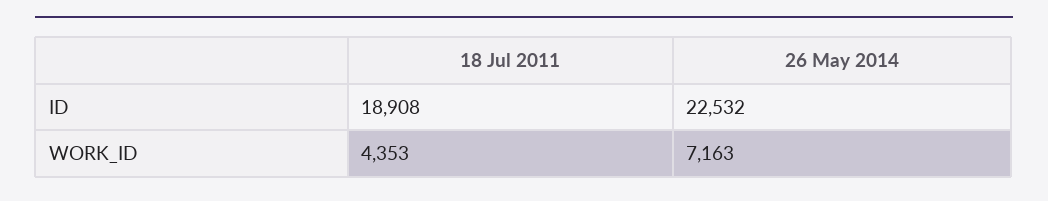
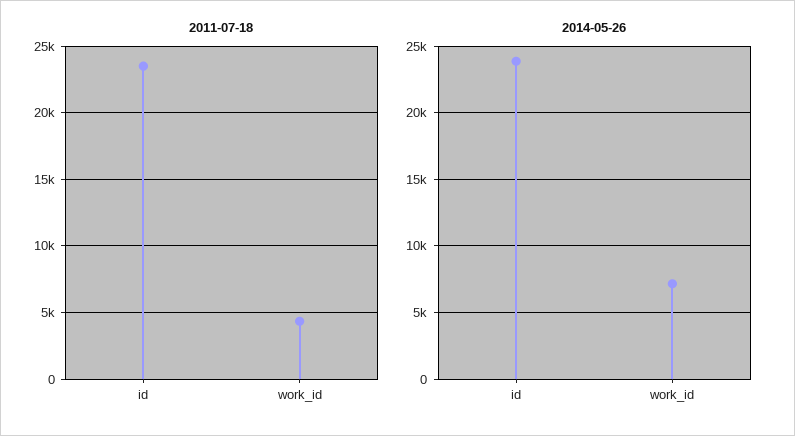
18 Jul 2011, ID: 18908 -> 23500
26 May 2014, ID: 22532 -> 24000

